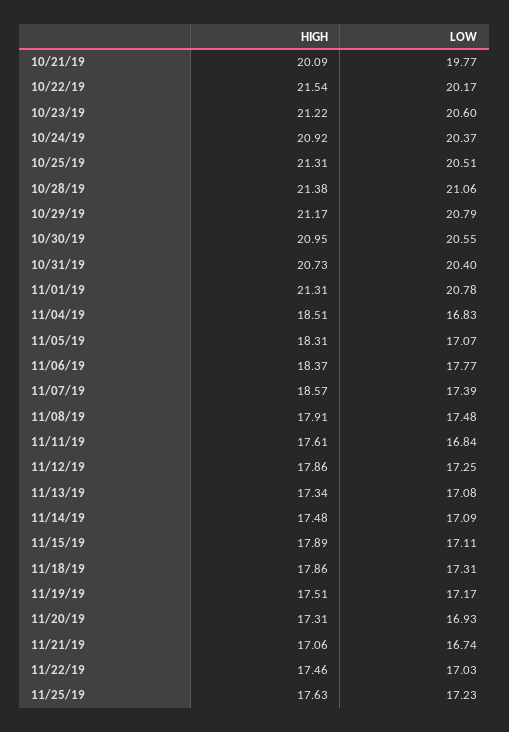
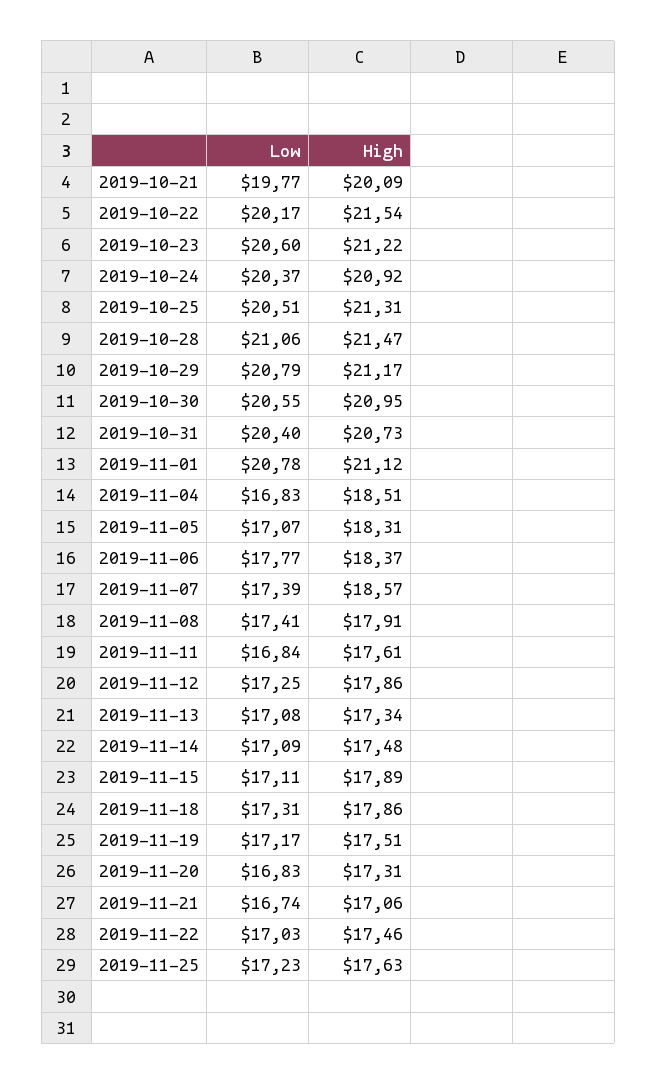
HIGH, 10/28/19: 21.38 -> 21.47
HIGH, 11/01/19: 21.31 -> 21.12
LOW, 11/08/19: 17.48 -> 17.41
LOW, 11/20/19: 16.93 -> 16.83

